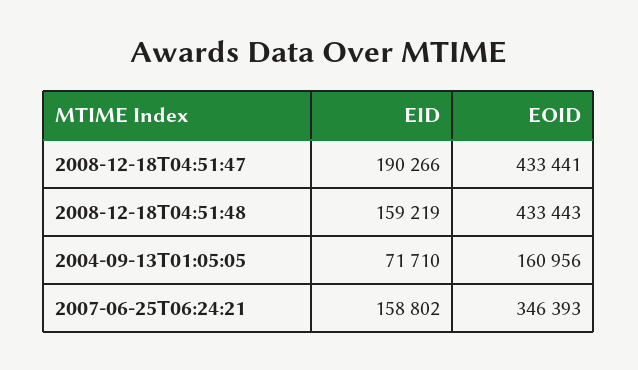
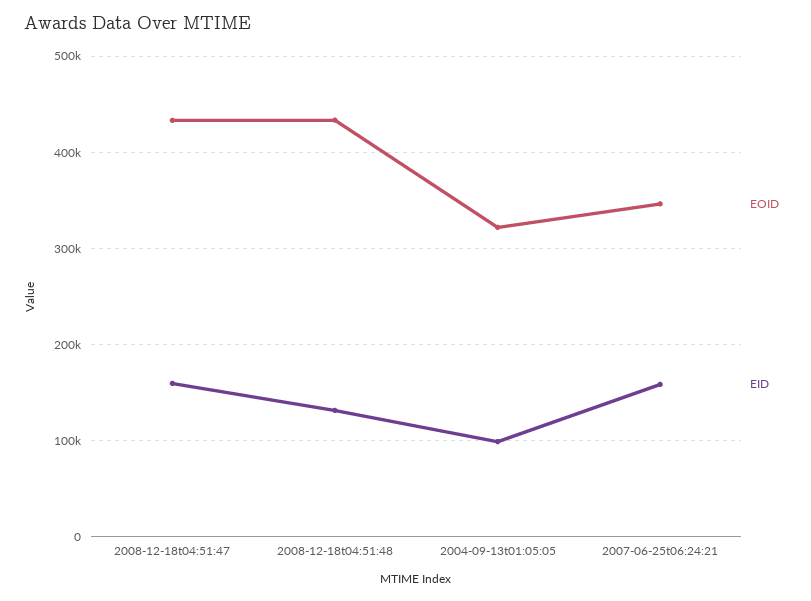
EID, 2008-12-18T04:51:47: 190266 -> 160000
EID, 2008-12-18T04:51:48: 159219 -> 130000
EID, 2004-09-13T01:05:05: 71710 -> 100000
EOID, 2004-09-13T01:05:05: 160956 -> 320000

